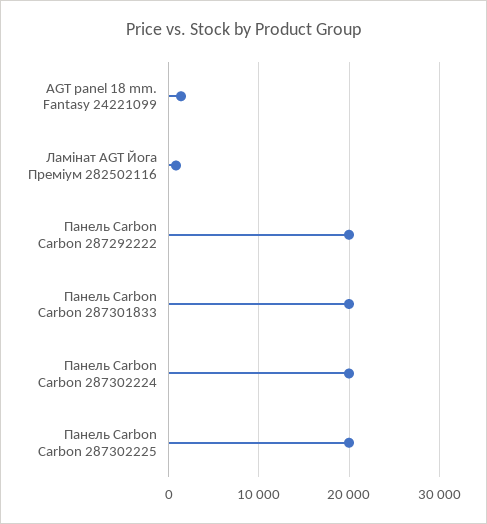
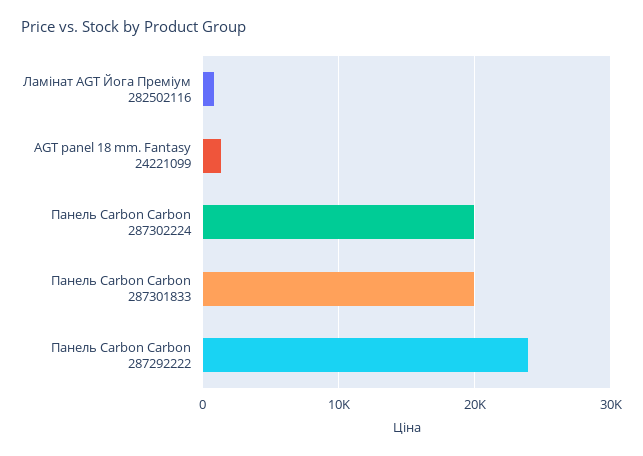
Панель Carbon Carbon 287292222: 20000 -> 24000
Панель Carbon Carbon 287302225: 20000 -> none

